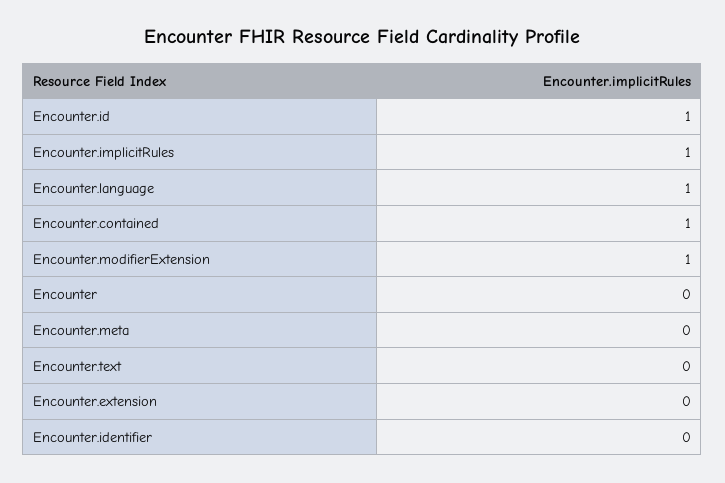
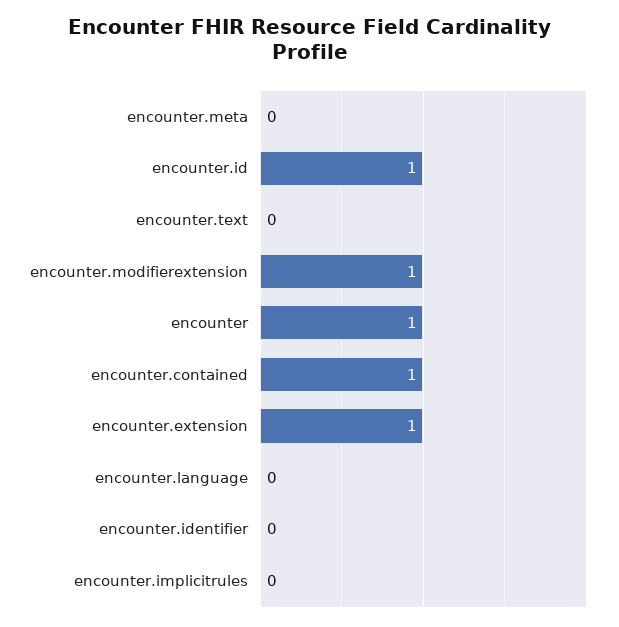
Encounter.implicitRules: 1 -> 0
Encounter.language: 1 -> 0
Encounter: 0 -> 1
Encounter.extension: 0 -> 1

